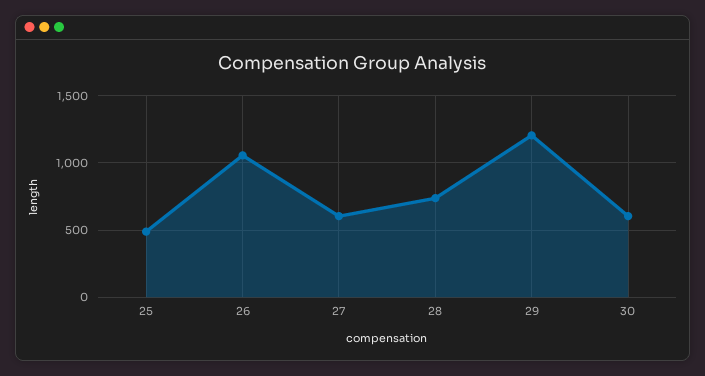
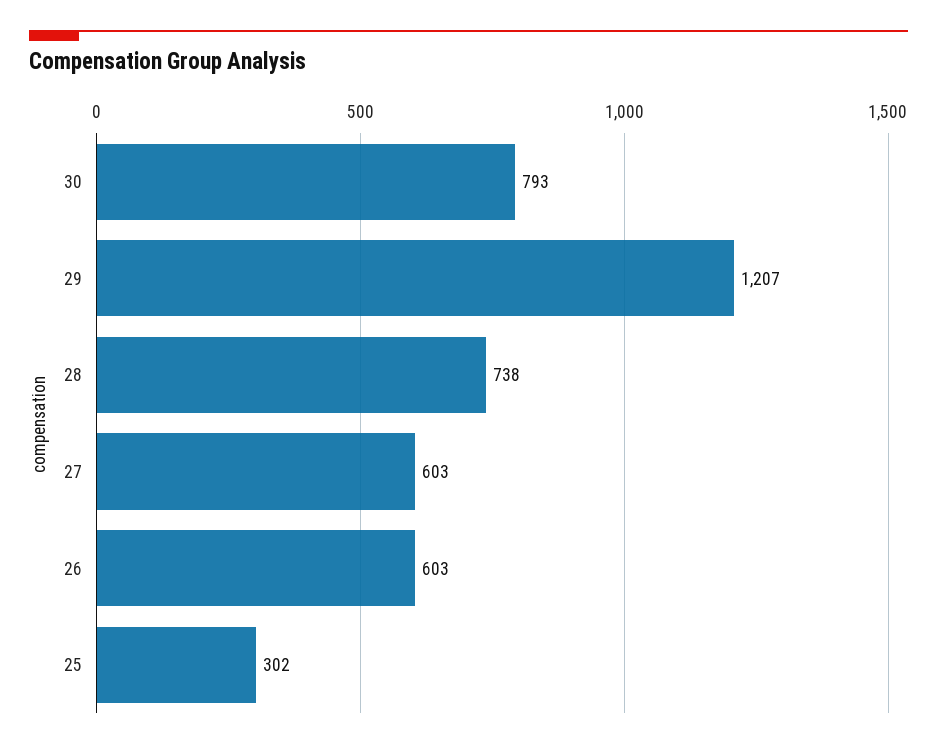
25: 500 -> 302
26: 1050 -> 603
30: 600 -> 793

